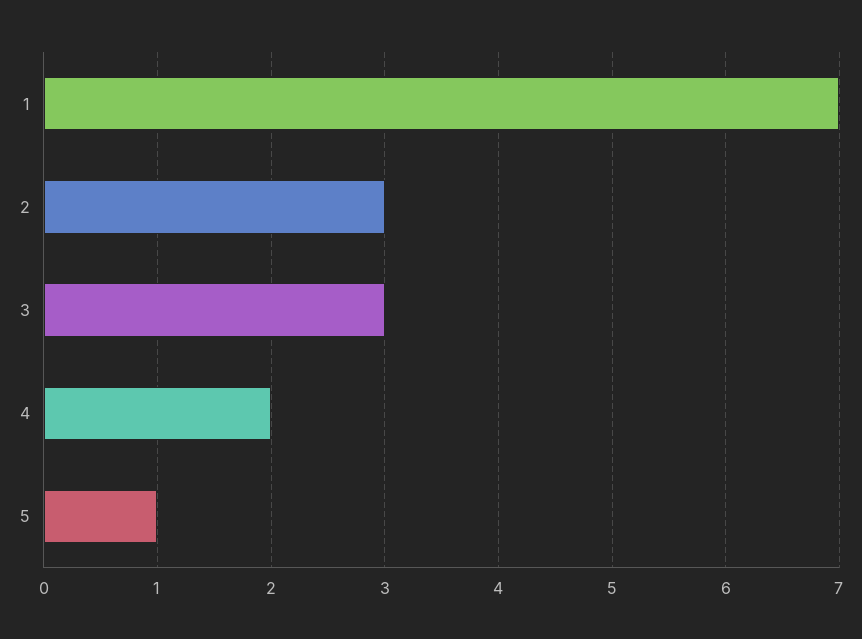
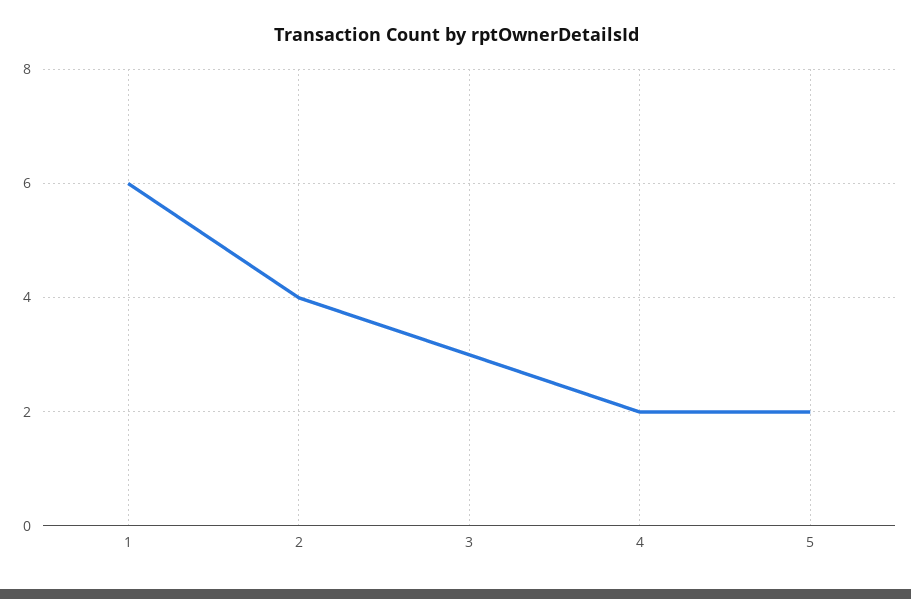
1: 7 -> 6
2: 3 -> 4
5: 1 -> 2

